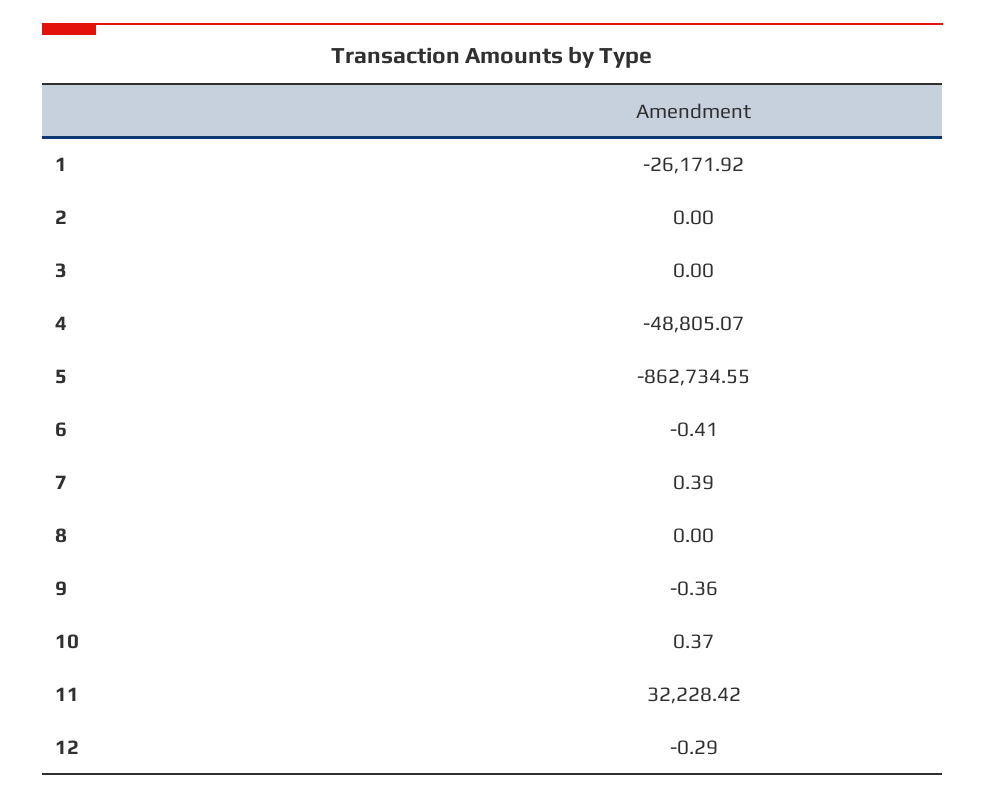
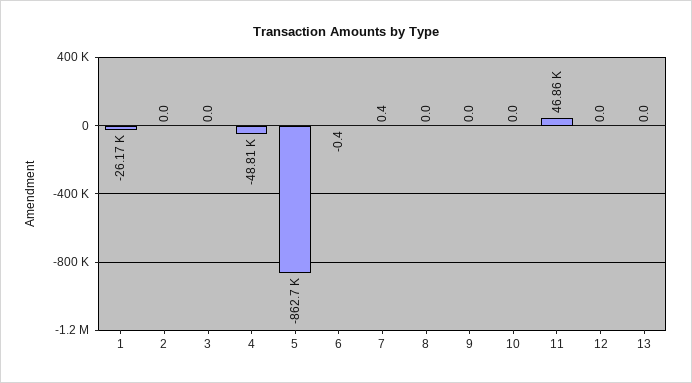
9: -0.36 -> 0
10: 0.37 -> 0
11: 32228.42 -> 46860
12: -0.29 -> 0
13: none -> 0

